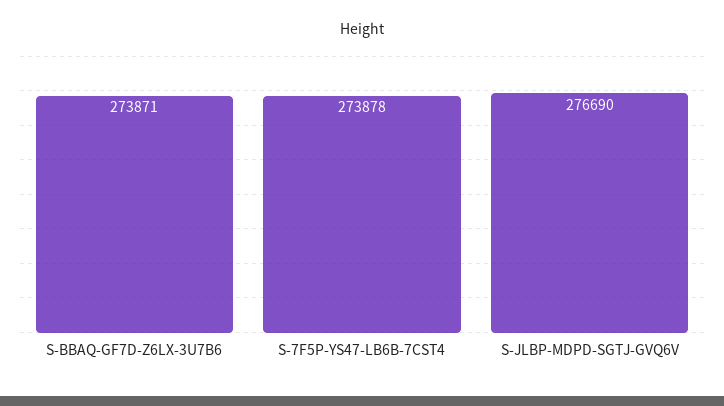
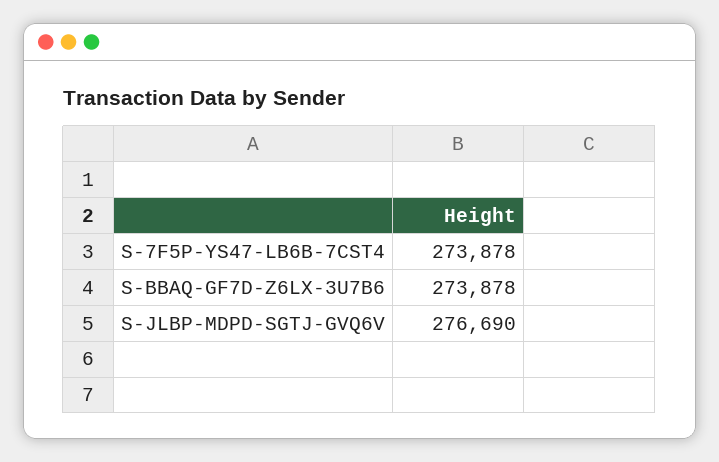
S-BBAQ-GF7D-Z6LX-3U7B6: 273871 -> 273878

